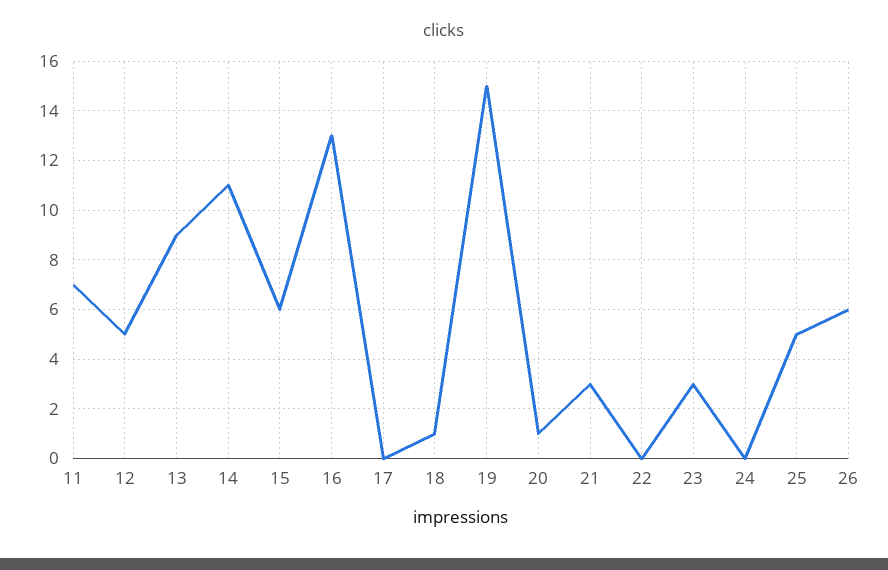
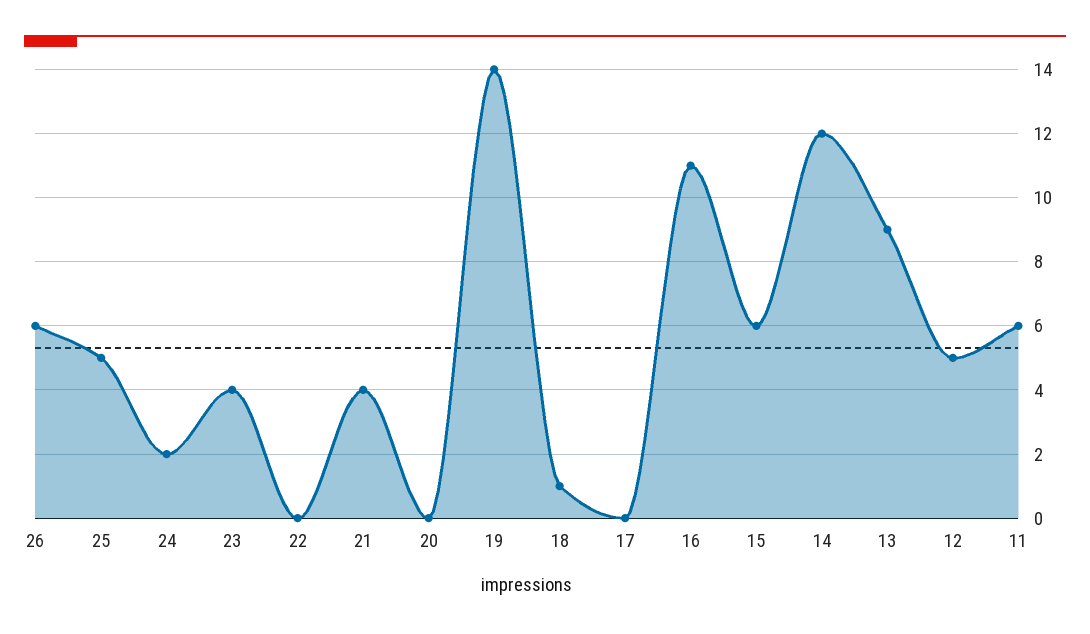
11: 7 -> 6
14: 11 -> 12
16: 13 -> 11
19: 15 -> 14
20: 1 -> 0
21: 3 -> 4
23: 3 -> 4
24: 0 -> 2

